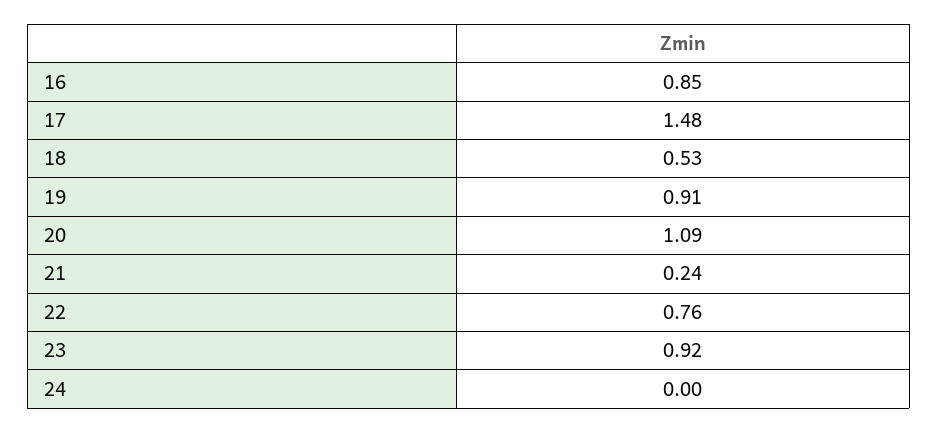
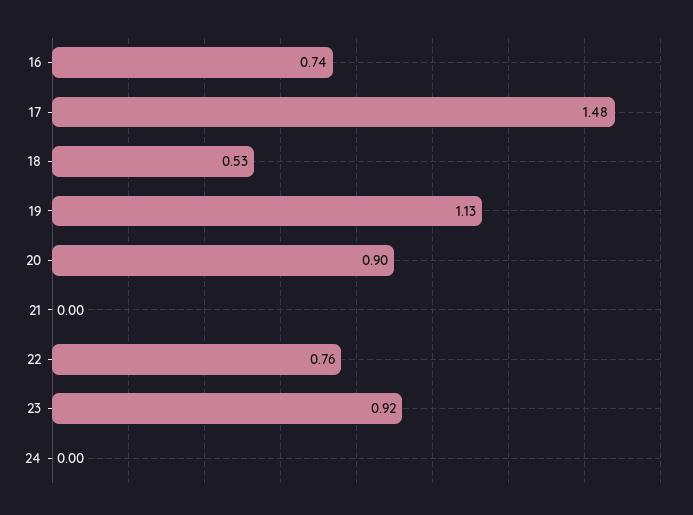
16: 0.85 -> 0.74
19: 0.91 -> 1.13
20: 1.09 -> 0.9
21: 0.24 -> 0

